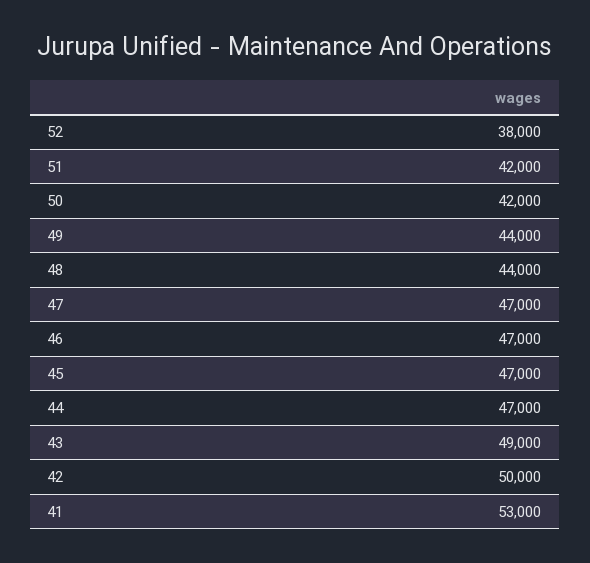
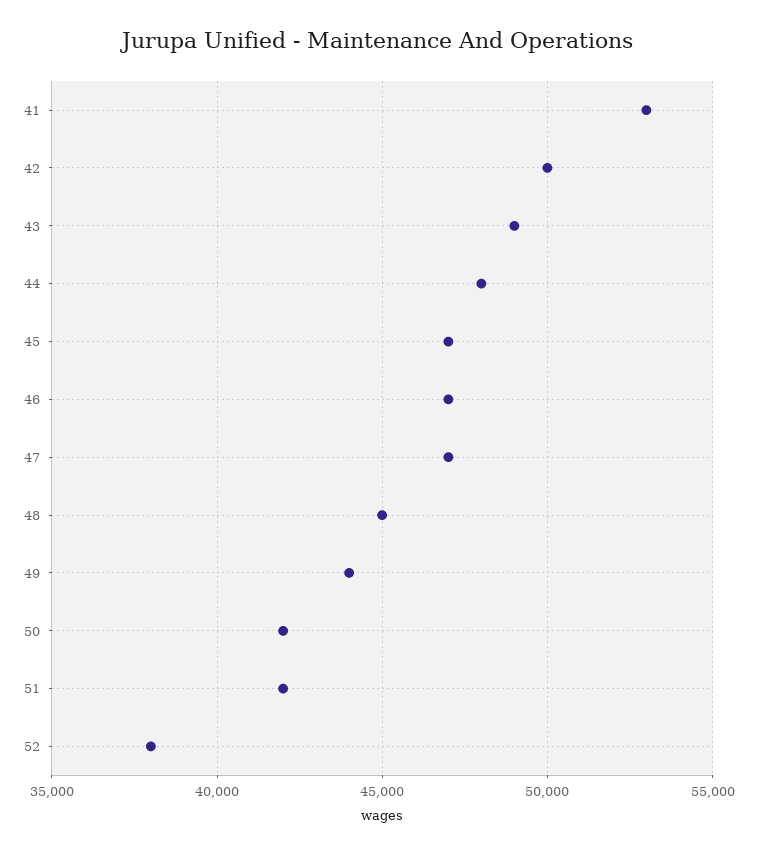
48: 44000 -> 45000
44: 47000 -> 48000

